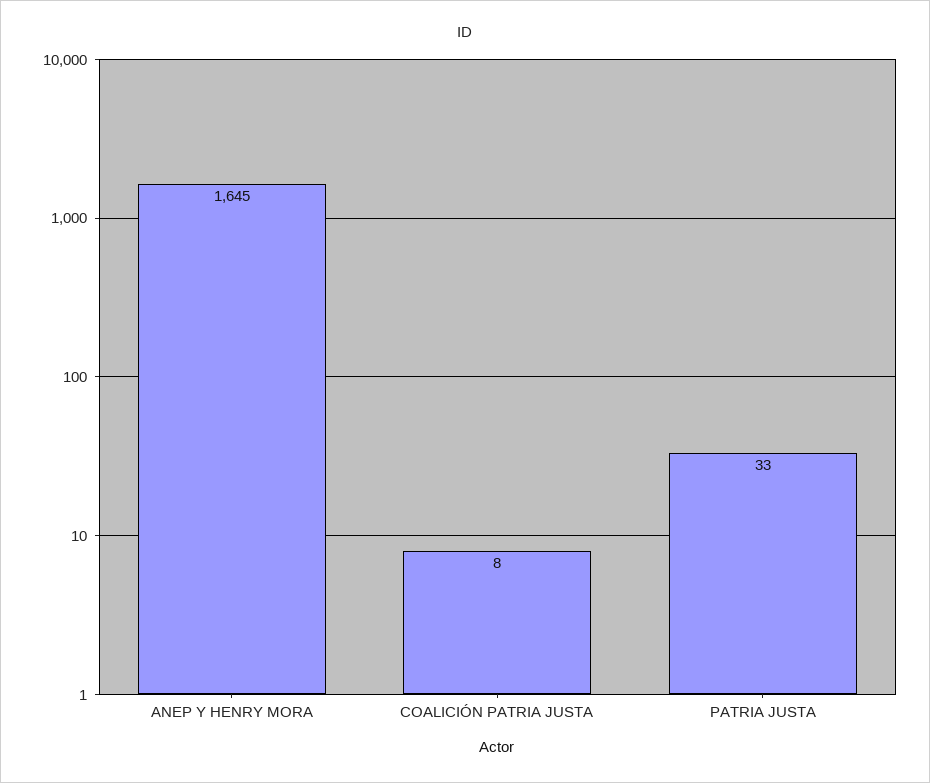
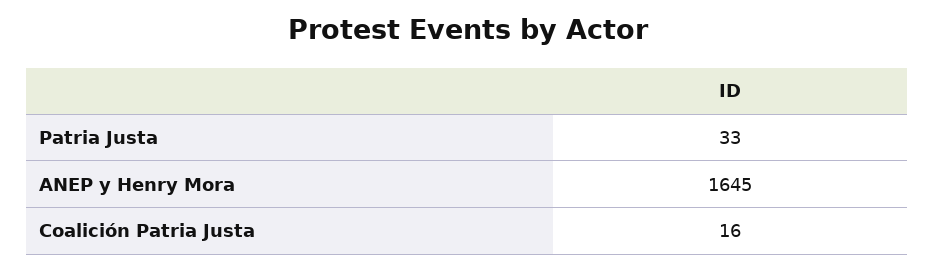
COALICIÓN PATRIA JUSTA: 8 -> 16

